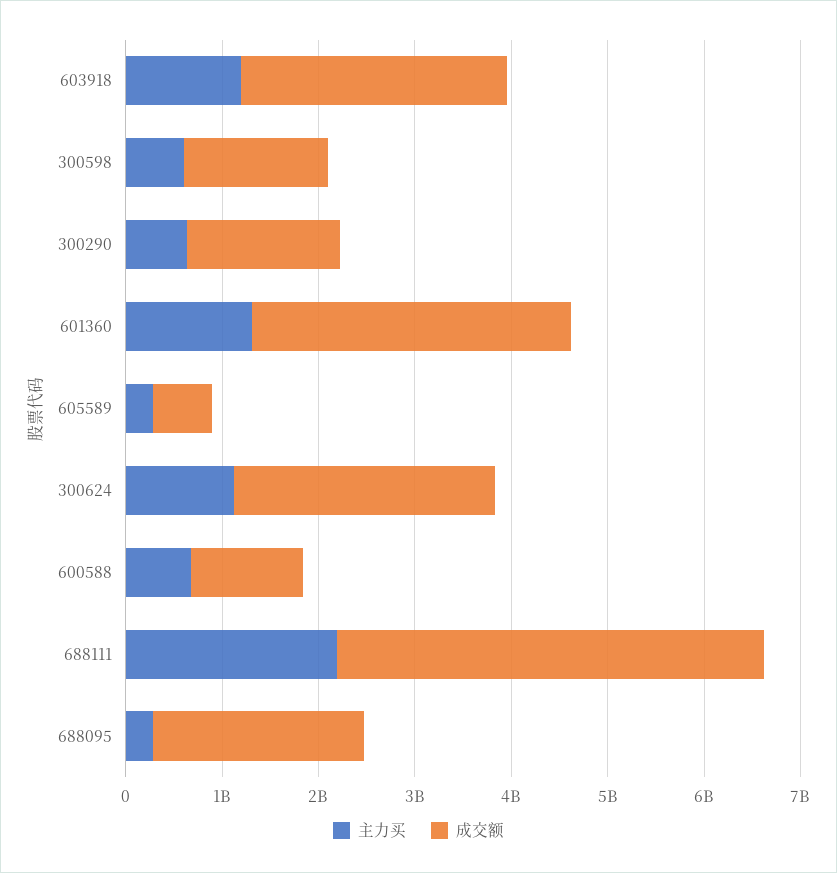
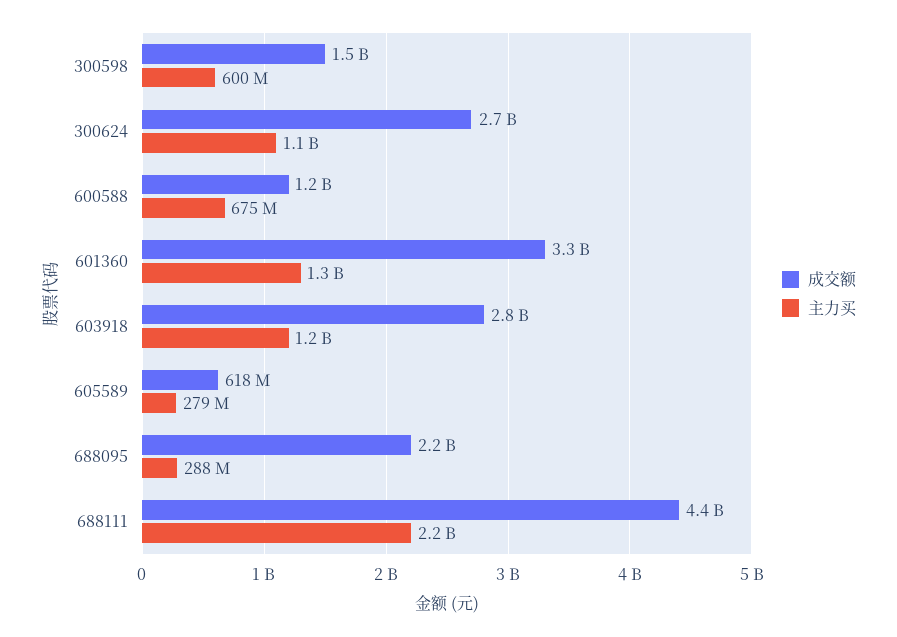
主力买, 300290: 600000000 -> none
成交额, 300290: 1600000000 -> none

